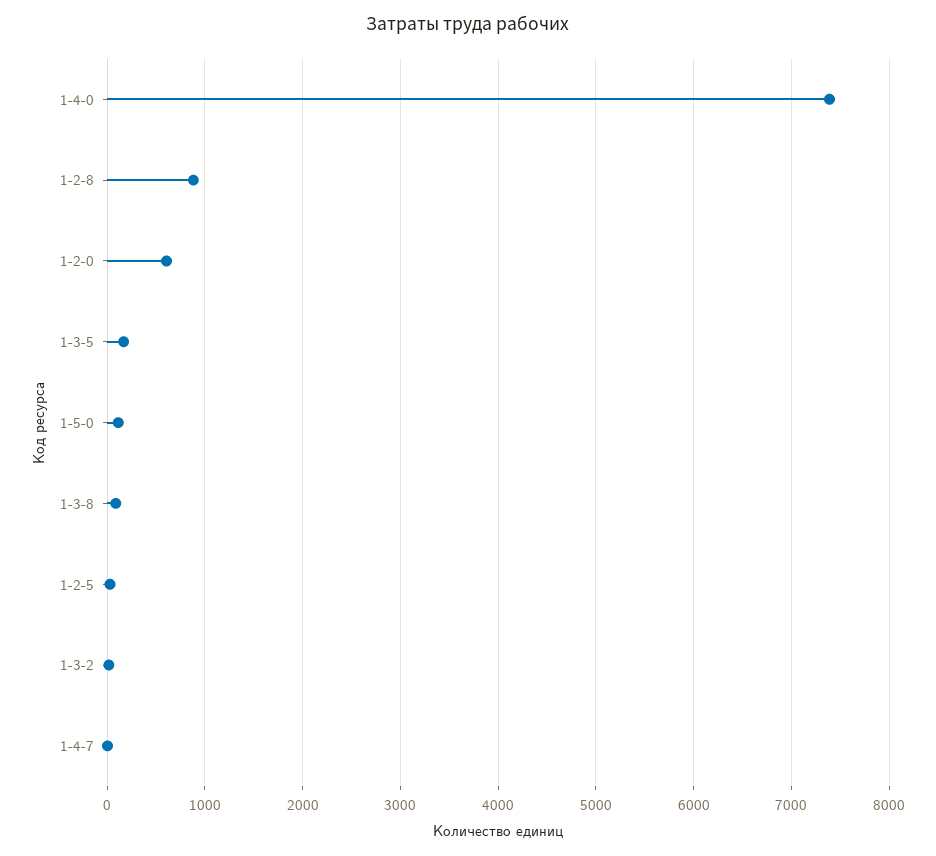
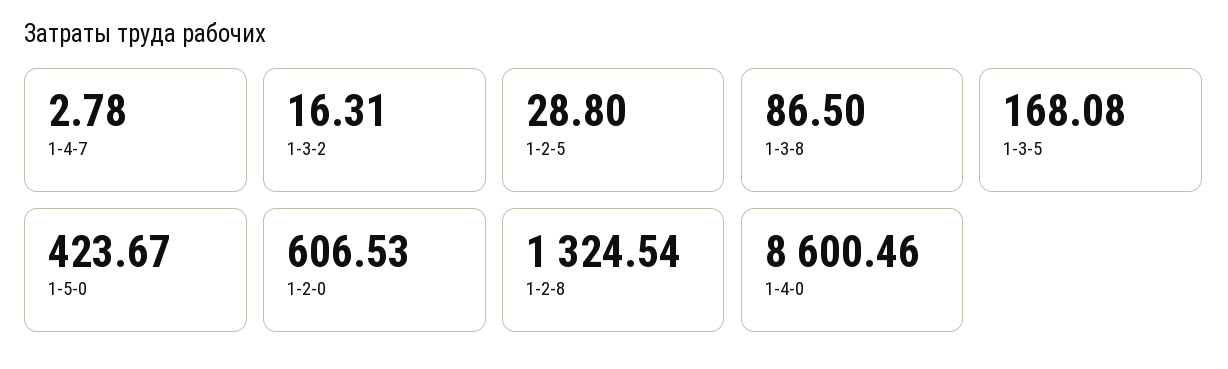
1-4-0: 7400 -> 8600.46
1-2-8: 900 -> 1324.54
1-5-0: 100 -> 423.67

